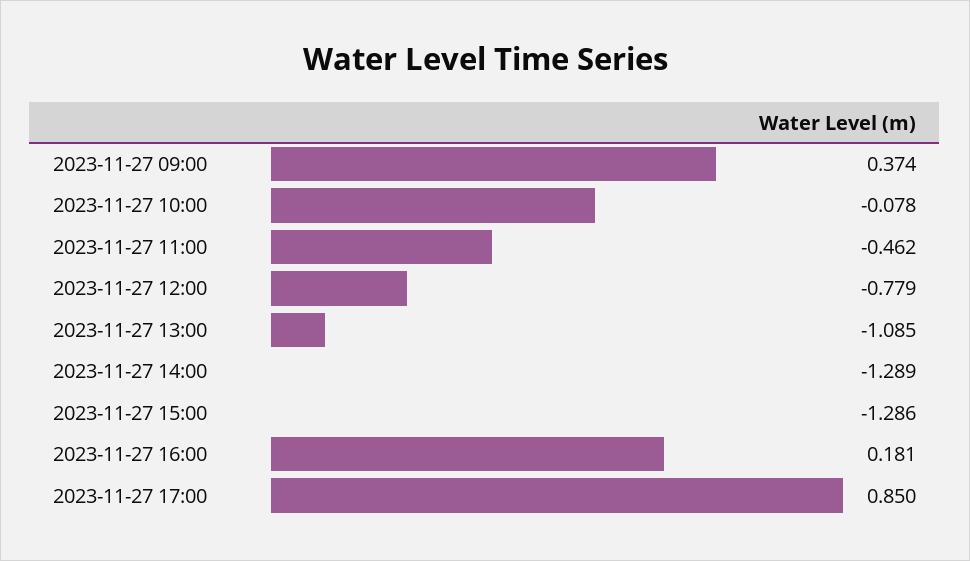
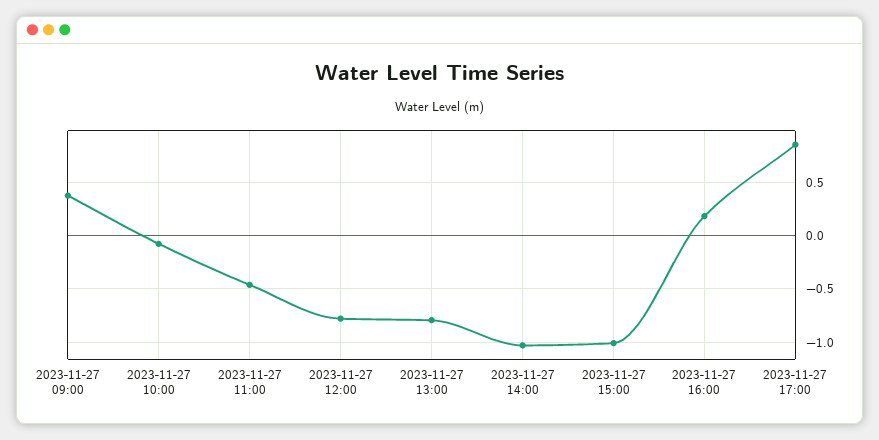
2023-11-27 13:00: -1.085 -> -0.8
2023-11-27 14:00: -1.289 -> -1
2023-11-27 15:00: -1.286 -> -1

